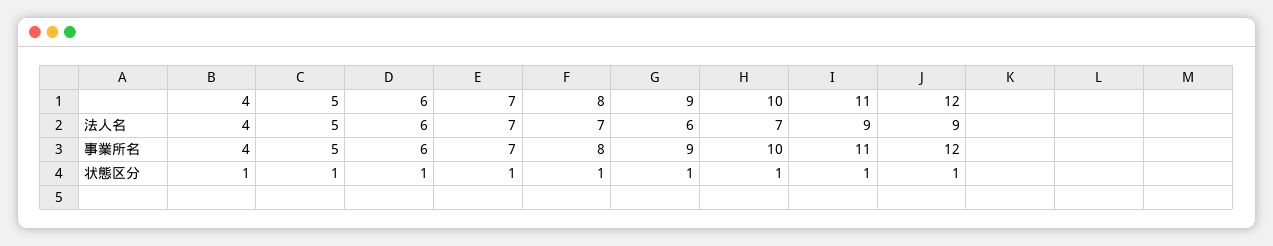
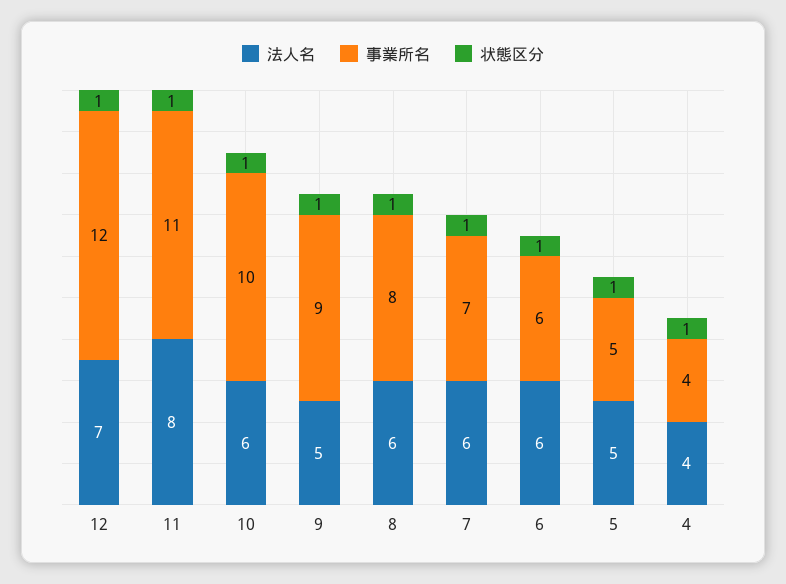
法人名, 7: 7 -> 6
法人名, 8: 7 -> 6
法人名, 9: 6 -> 5
法人名, 10: 7 -> 6
法人名, 11: 9 -> 8
法人名, 12: 9 -> 7

